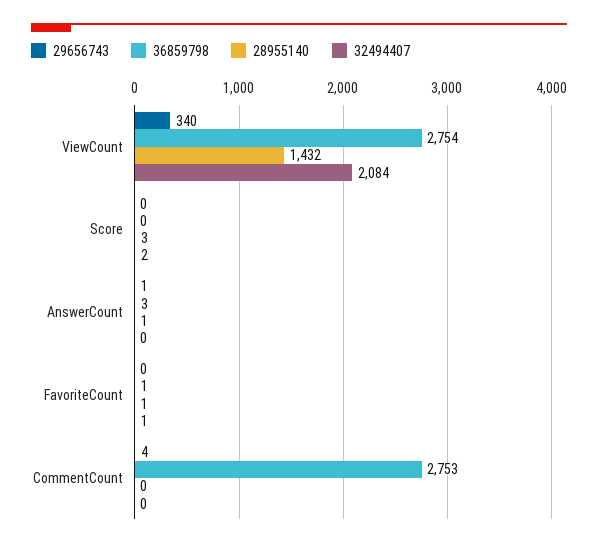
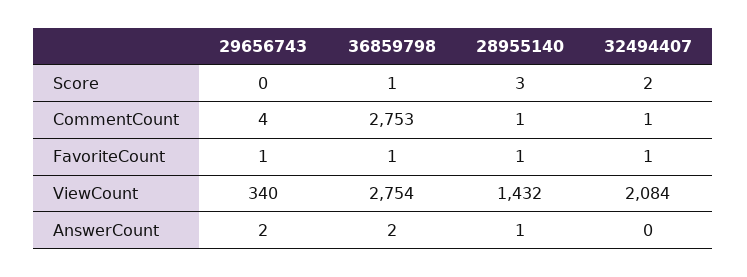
36859798, Score: 0 -> 1
29656743, AnswerCount: 1 -> 2
36859798, AnswerCount: 3 -> 2
29656743, FavoriteCount: 0 -> 1
28955140, CommentCount: 0 -> 1
32494407, CommentCount: 0 -> 1

